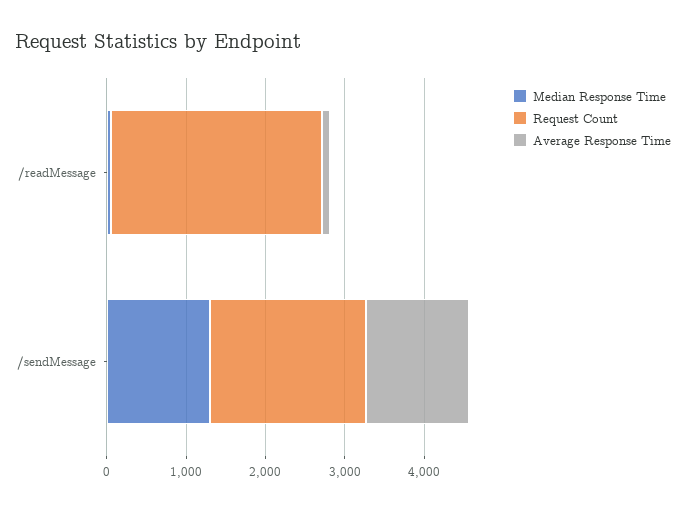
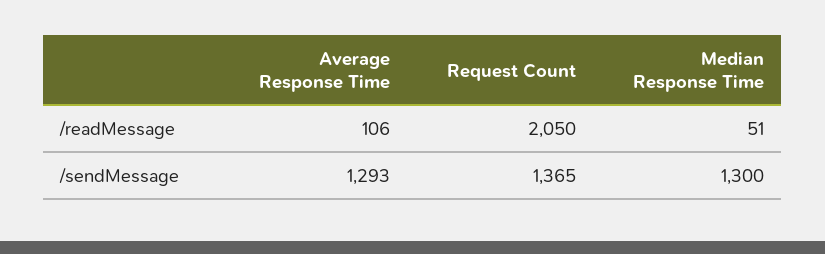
Request Count, /readMessage: 2600 -> 2050
Request Count, /sendMessage: 2000 -> 1365

